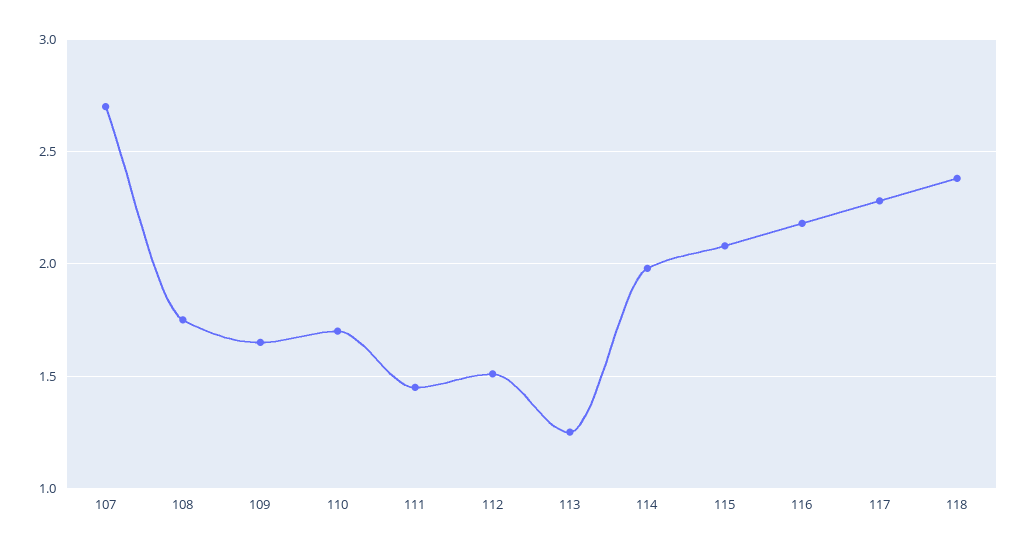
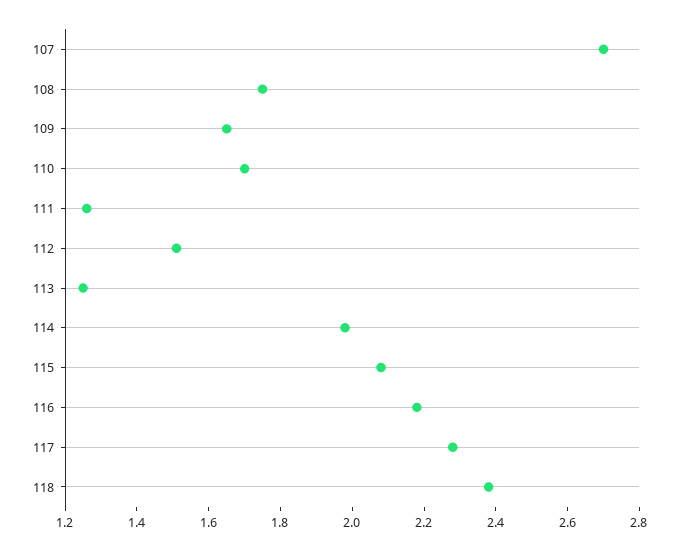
111: 1.45 -> 1.25

